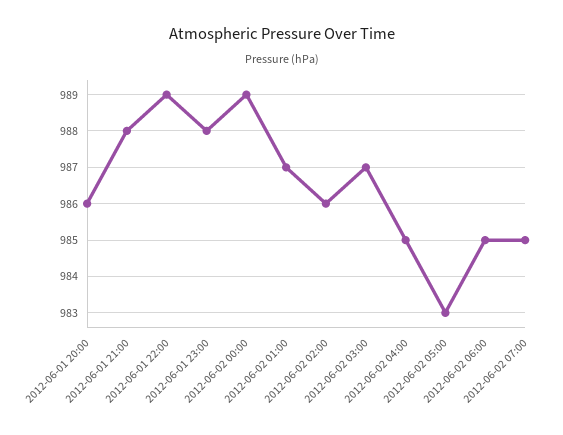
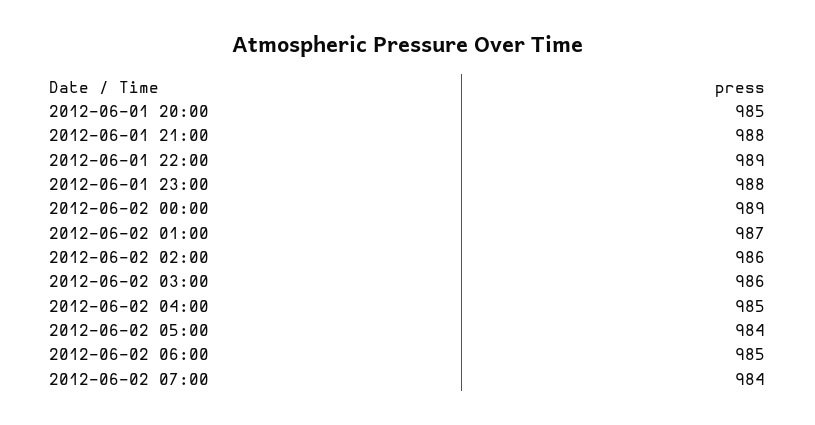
2012-06-01 20:00: 986 -> 985
2012-06-02 03:00: 987 -> 986
2012-06-02 05:00: 983 -> 984
2012-06-02 07:00: 985 -> 984

